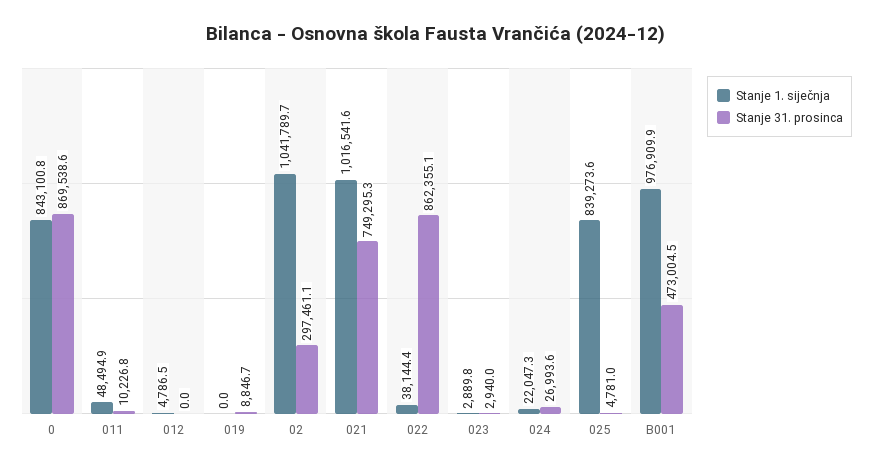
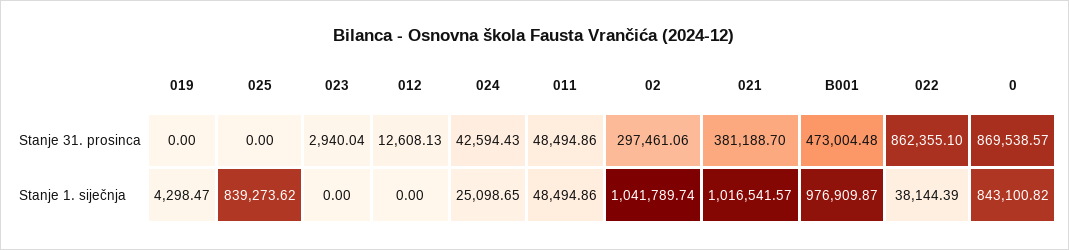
Stanje 31. prosinca, 011: 10226.8 -> 48494.86
Stanje 1. siječnja, 012: 4786.5 -> 0
Stanje 31. prosinca, 012: 0 -> 12608.13
Stanje 1. siječnja, 019: 0 -> 4298.47
Stanje 31. prosinca, 019: 8846.7 -> 0
Stanje 31. prosinca, 021: 749295.3 -> 381188.7
Stanje 1. siječnja, 023: 2889.8 -> 0
Stanje 1. siječnja, 024: 22047.3 -> 25098.65
Stanje 31. prosinca, 024: 26993.6 -> 42594.43
Stanje 31. prosinca, 025: 4781 -> 0

